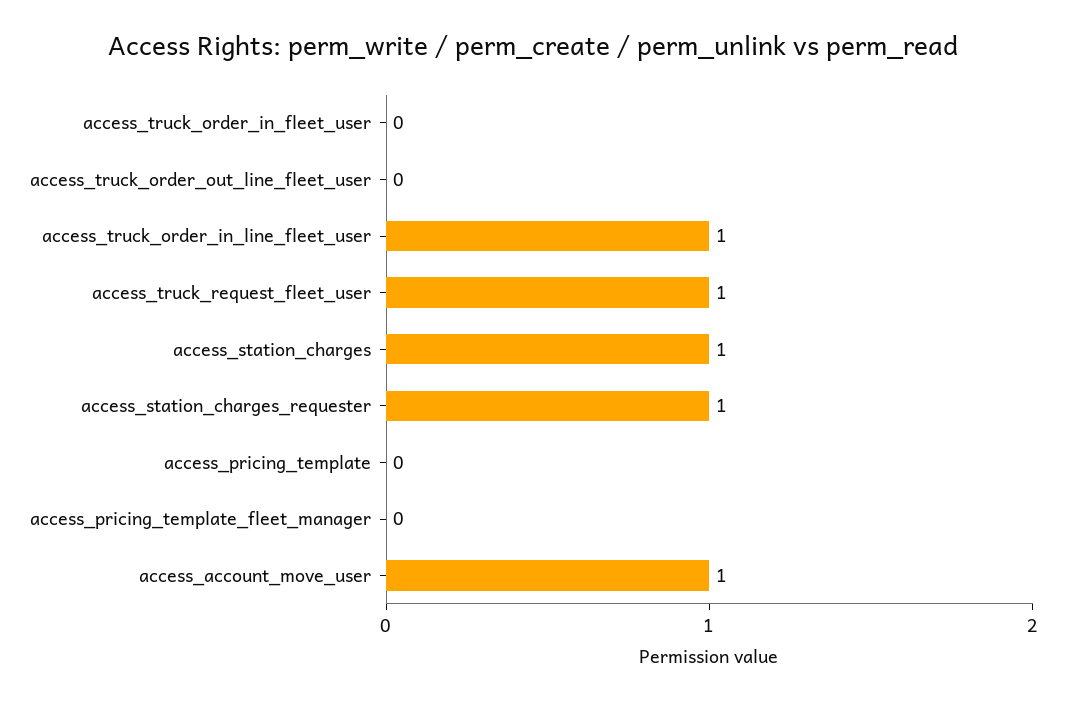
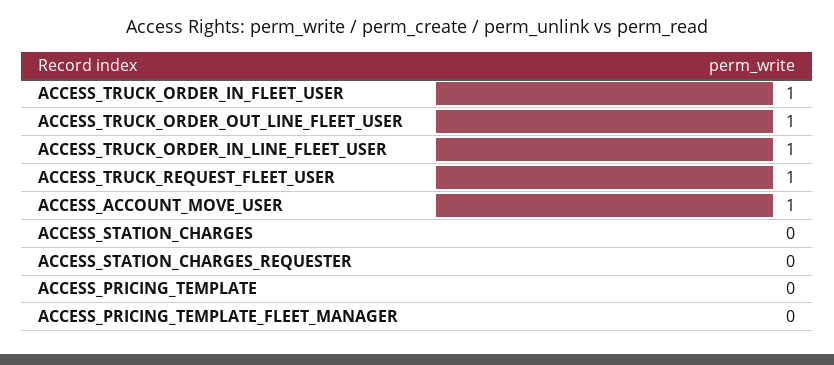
access_truck_order_in_fleet_user: 0 -> 1
access_truck_order_out_line_fleet_user: 0 -> 1
access_station_charges: 1 -> 0
access_station_charges_requester: 1 -> 0

